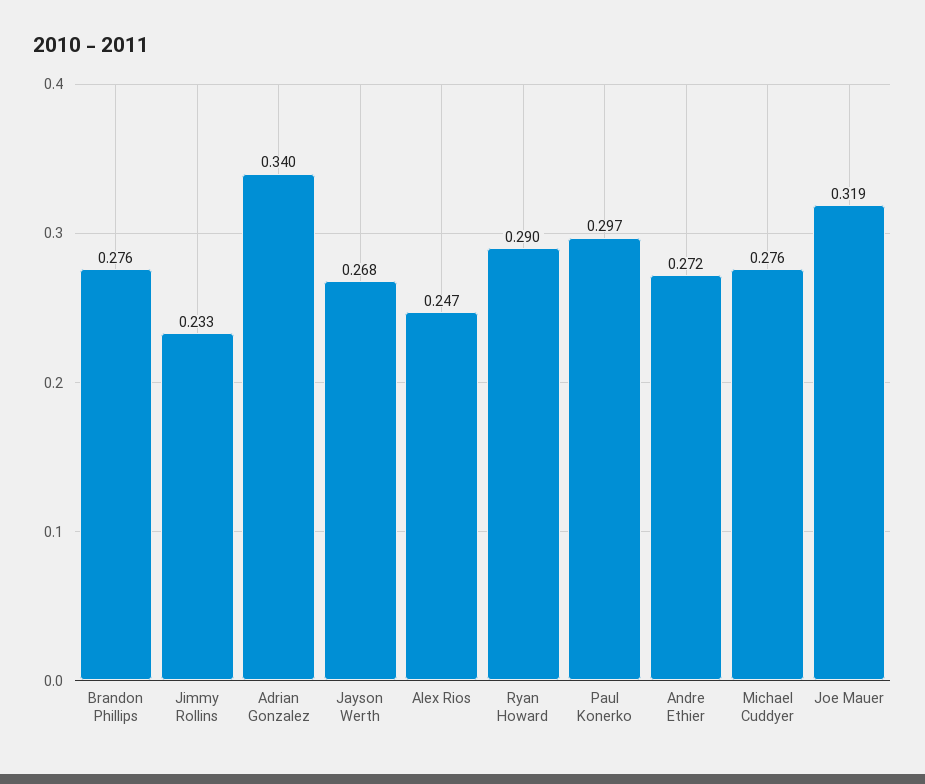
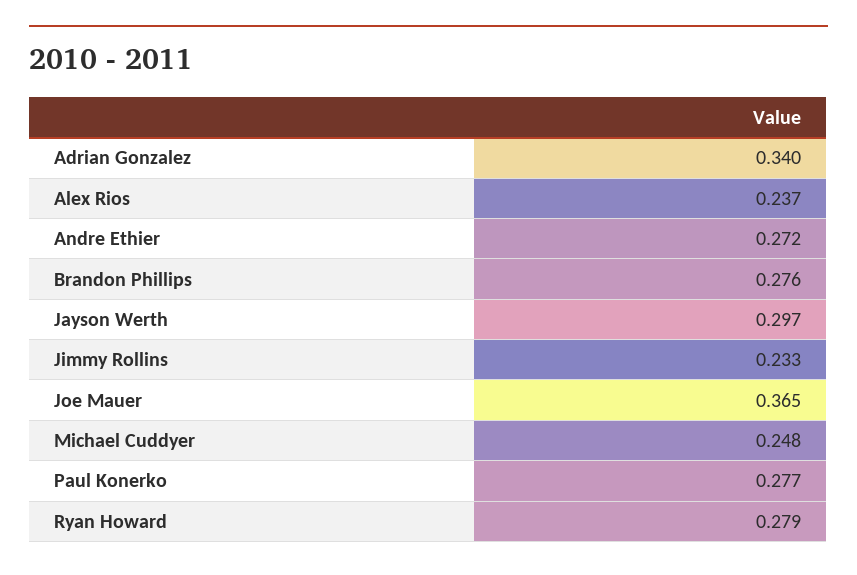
Jayson Werth: 0.268 -> 0.297
Alex Rios: 0.247 -> 0.237
Ryan Howard: 0.29 -> 0.279
Paul Konerko: 0.297 -> 0.277
Michael Cuddyer: 0.276 -> 0.248
Joe Mauer: 0.319 -> 0.365

